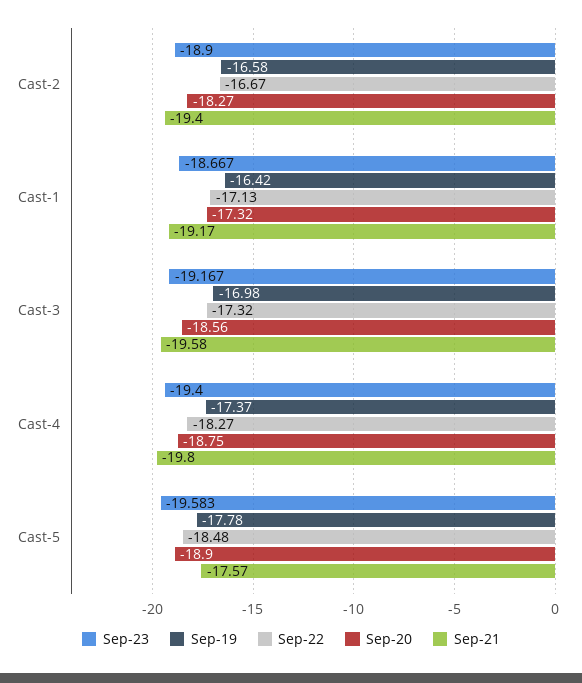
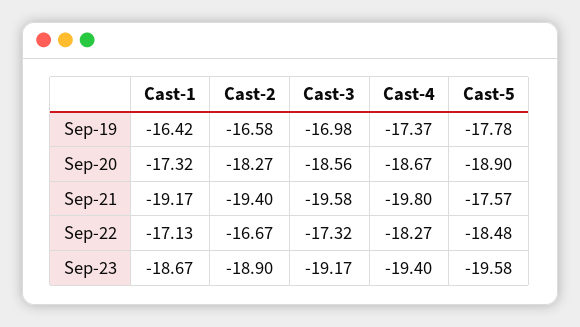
Sep-20, Cast-4: -18.75 -> -18.67

